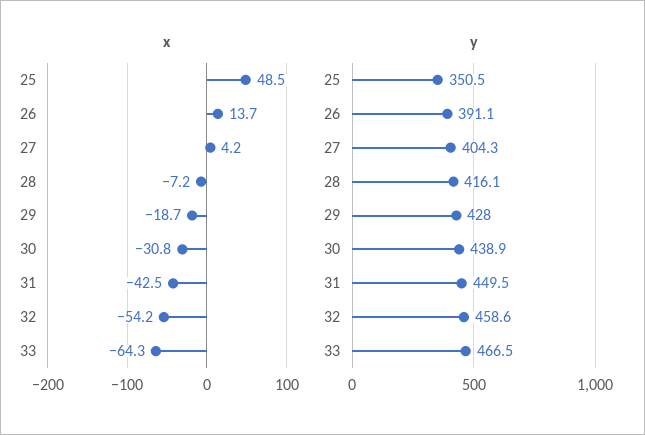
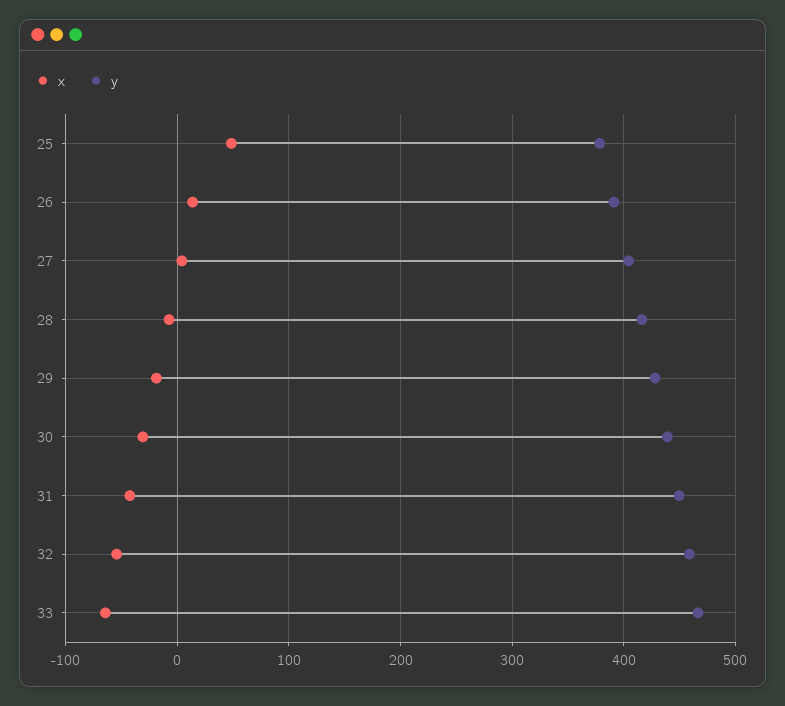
y, 25: 350.5 -> 380

